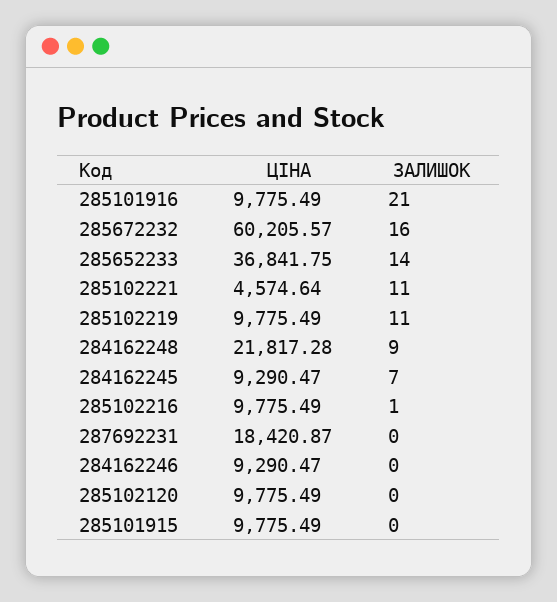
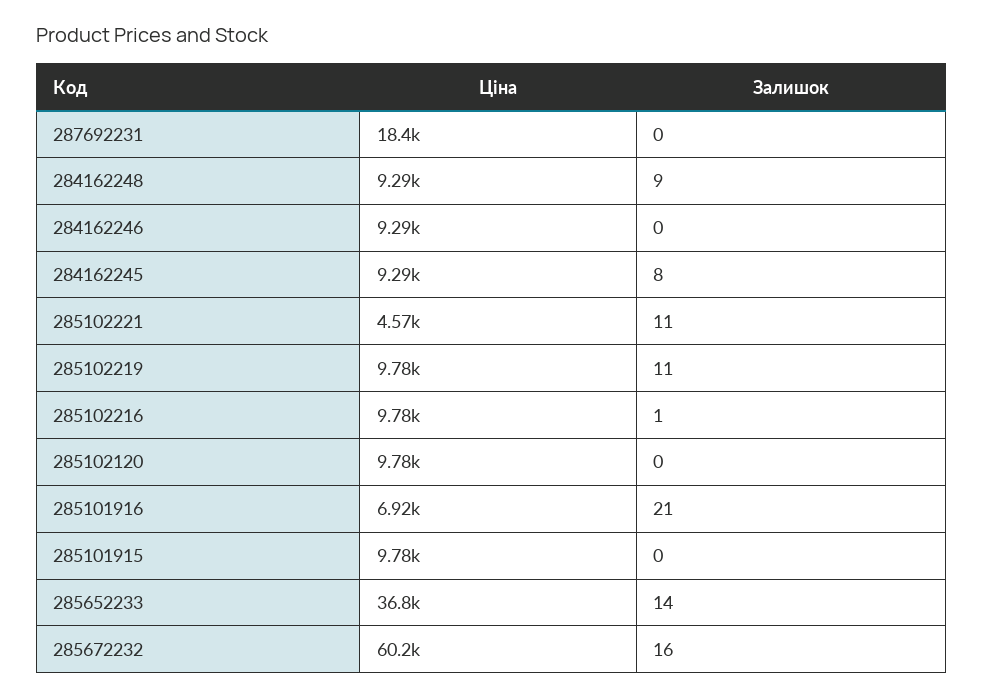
ЦІНА, 285101916: 9775.49 -> 6920
ЦІНА, 284162248: 21817.28 -> 9290
ЗАЛИШОК, 284162245: 7 -> 8

